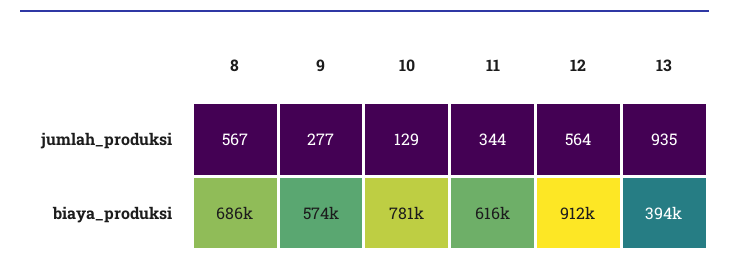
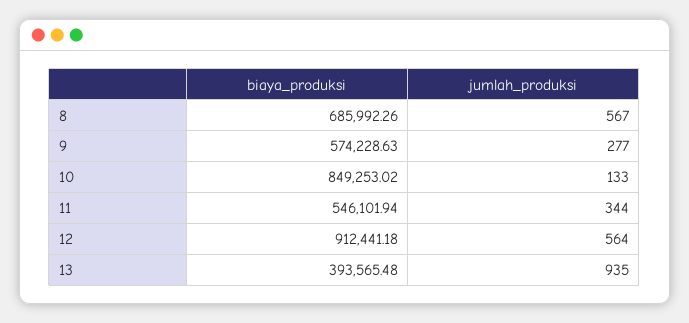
10, jumlah_produksi: 129 -> 133
10, biaya_produksi: 781000 -> 849253.02
11, biaya_produksi: 616000 -> 546101.94

